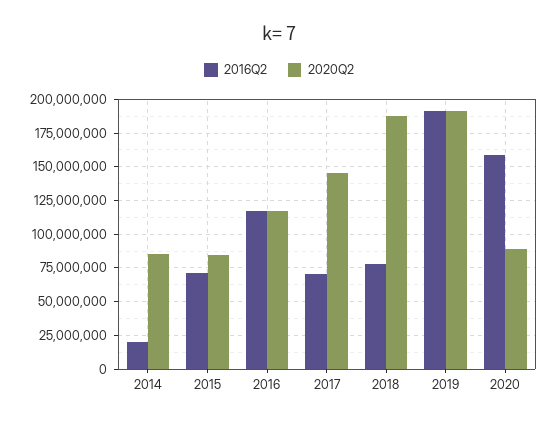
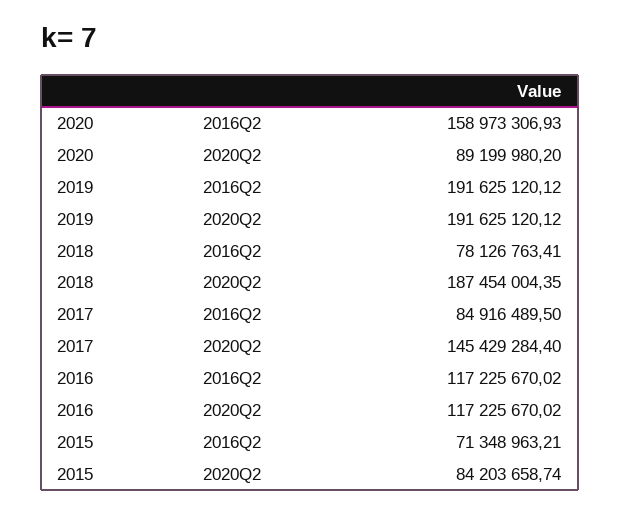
2016Q2, 2014: 20000000 -> none
2020Q2, 2014: 85000000 -> none
2016Q2, 2017: 70000000 -> 84916489.5

